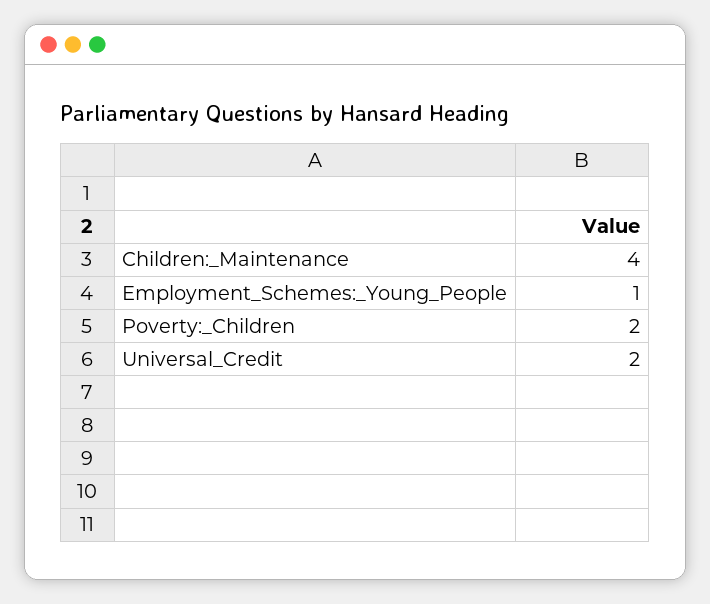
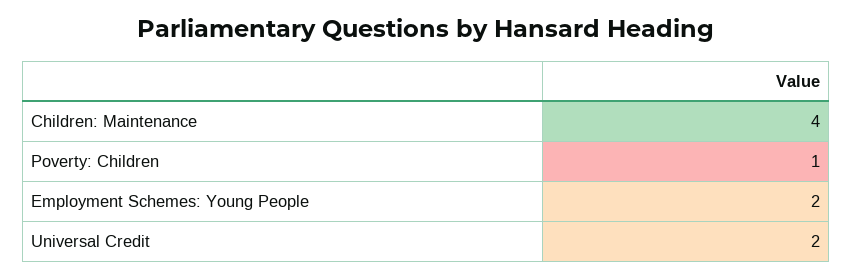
Employment_Schemes:_Young_People: 1 -> 2
Poverty:_Children: 2 -> 1

